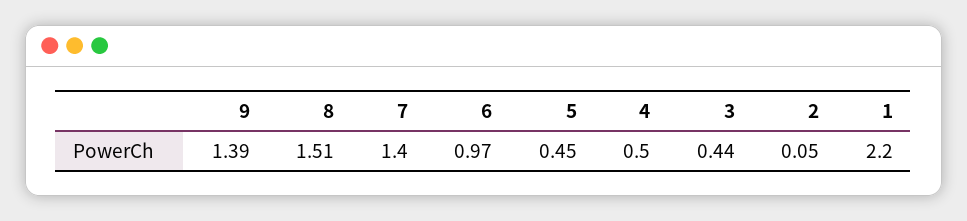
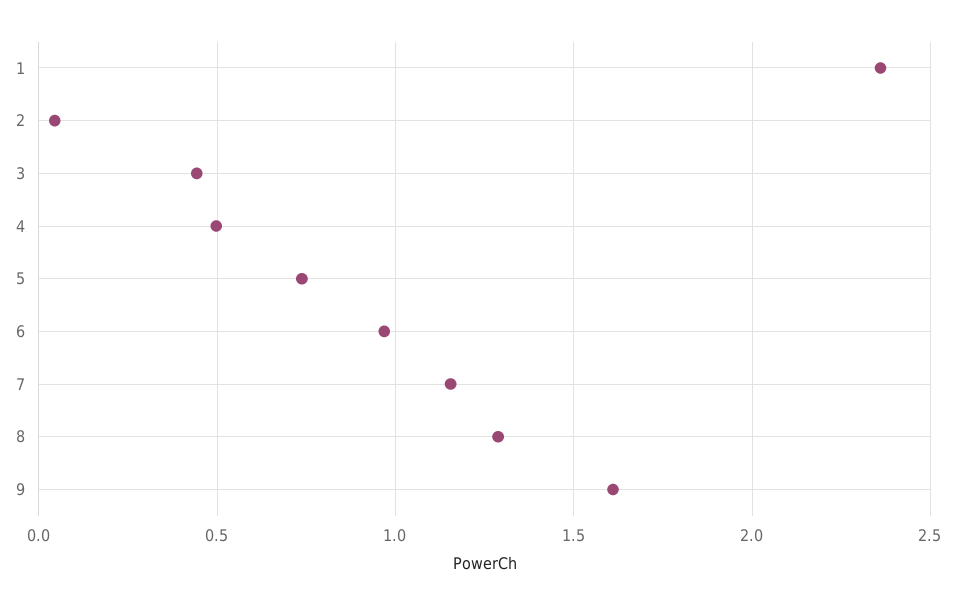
9: 1.39 -> 1.6
8: 1.51 -> 1.3
7: 1.4 -> 1.15
5: 0.45 -> 0.75
1: 2.2 -> 2.35

